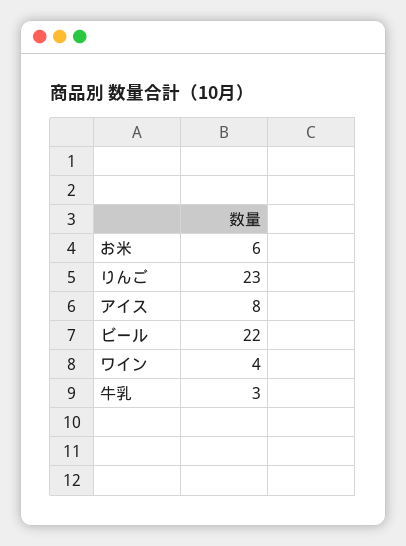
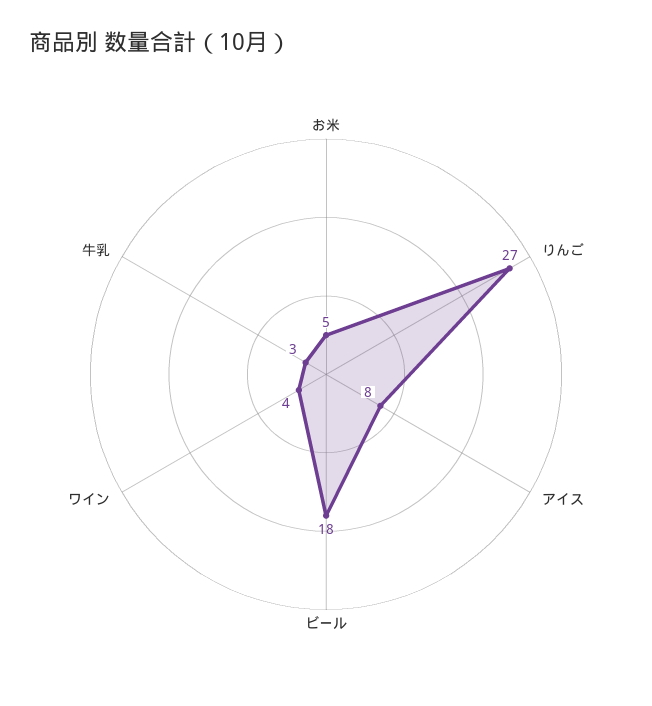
お米: 6 -> 5
りんご: 23 -> 27
ビール: 22 -> 18

